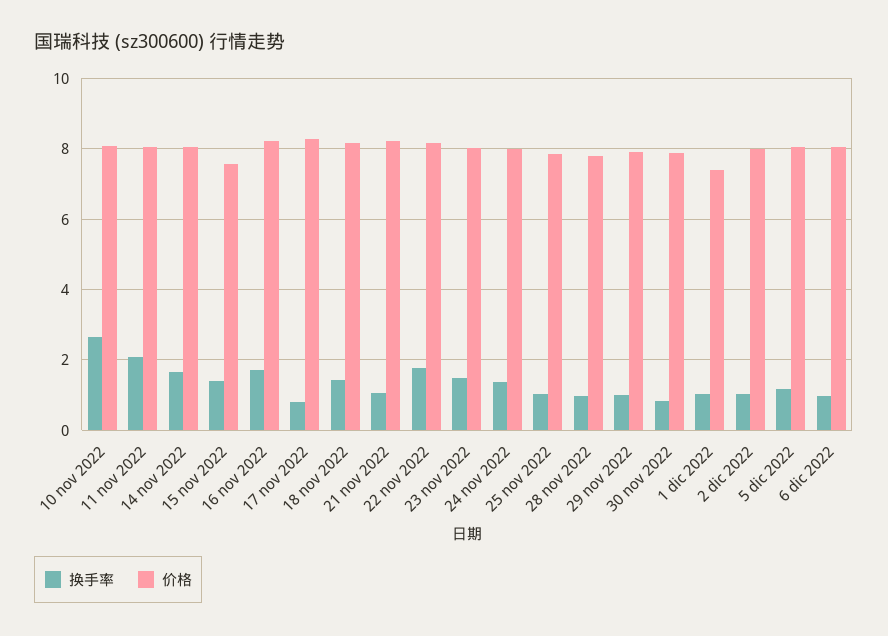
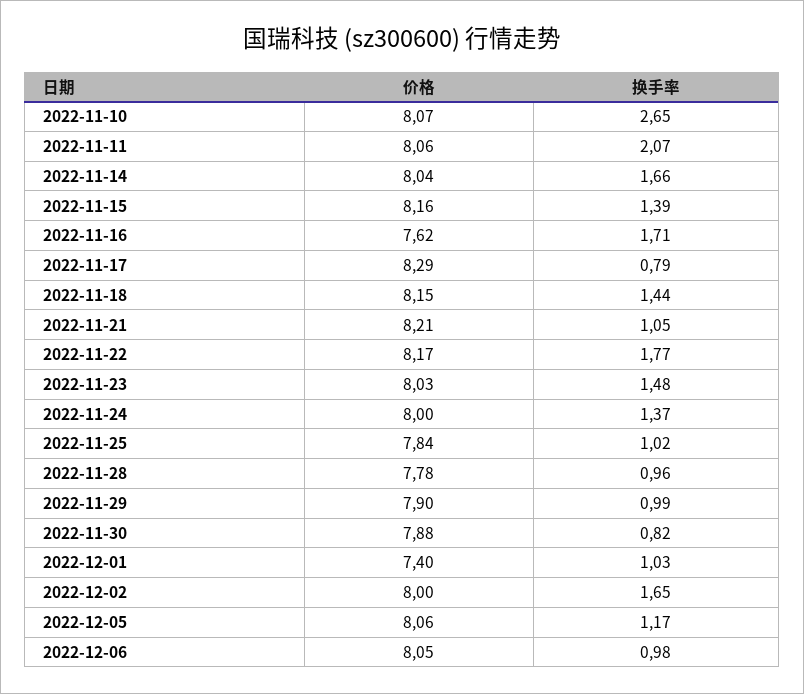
价格, 15 nov 2022: 7.6 -> 8.16
价格, 16 nov 2022: 8.2 -> 7.62
换手率, 2 dic 2022: 1 -> 1.65

